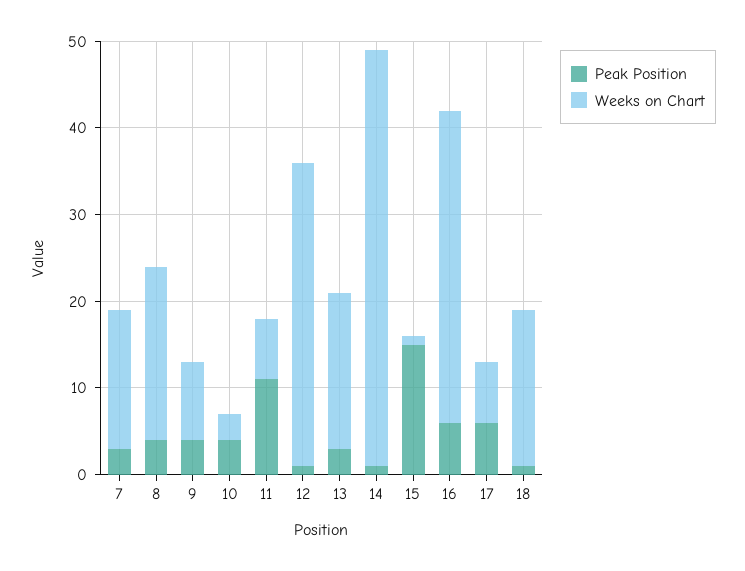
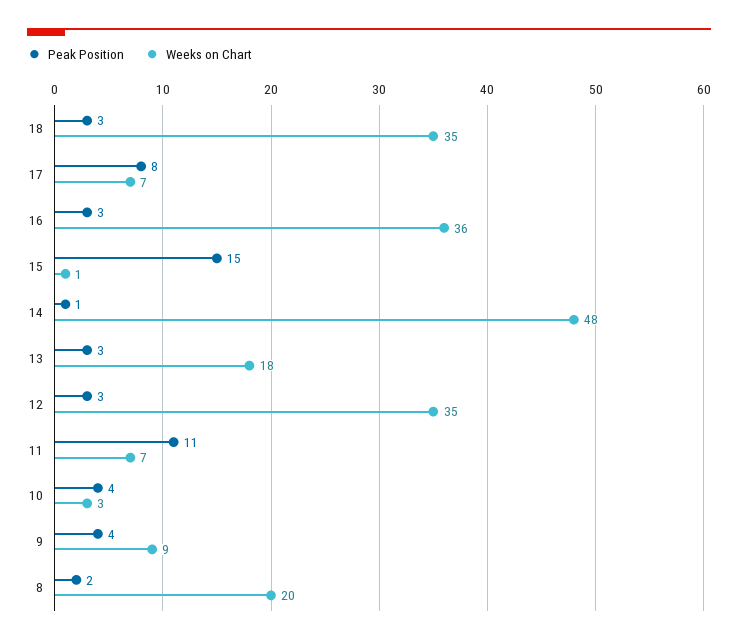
Peak Position, 7: 3 -> none
Weeks on Chart, 7: 16 -> none
Peak Position, 8: 4 -> 2
Peak Position, 12: 1 -> 3
Peak Position, 16: 6 -> 3
Peak Position, 17: 6 -> 8
Peak Position, 18: 1 -> 3
Weeks on Chart, 18: 18 -> 35

